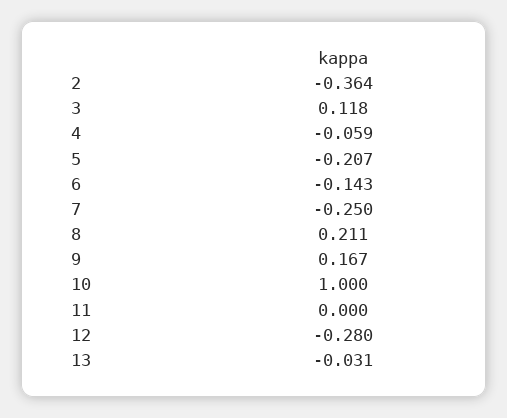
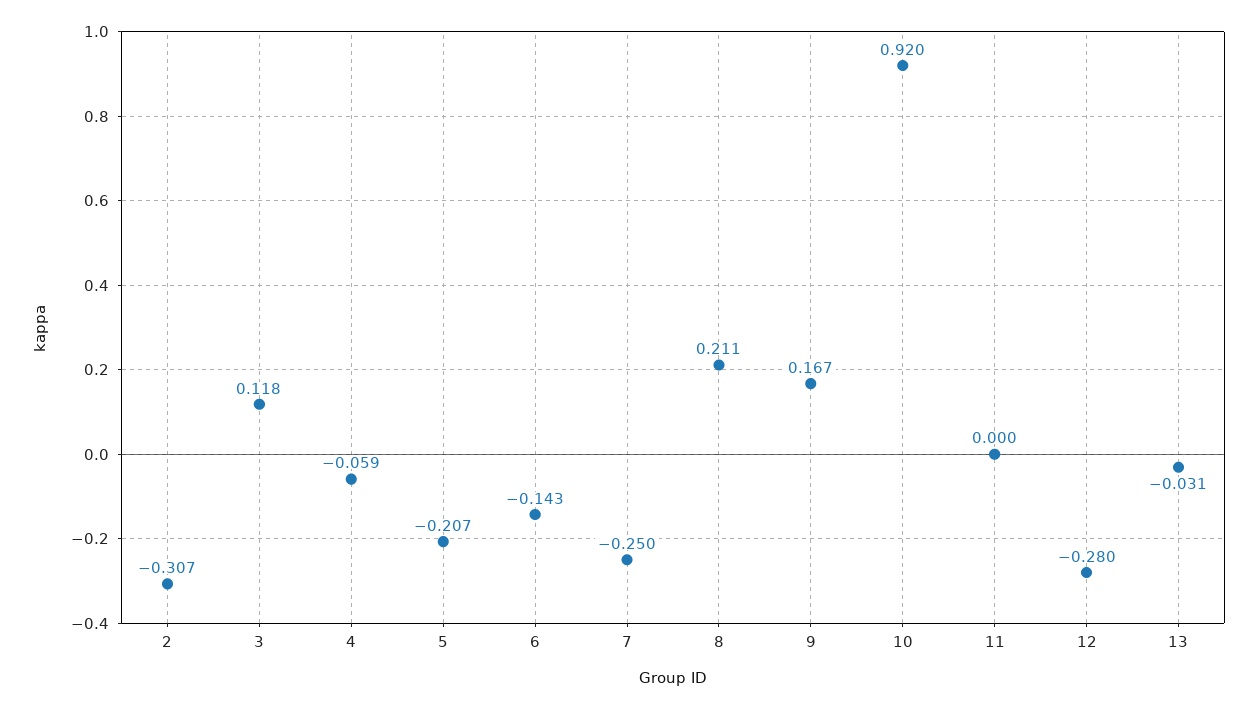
2: -0.364 -> -0.307
10: 1 -> 0.92

